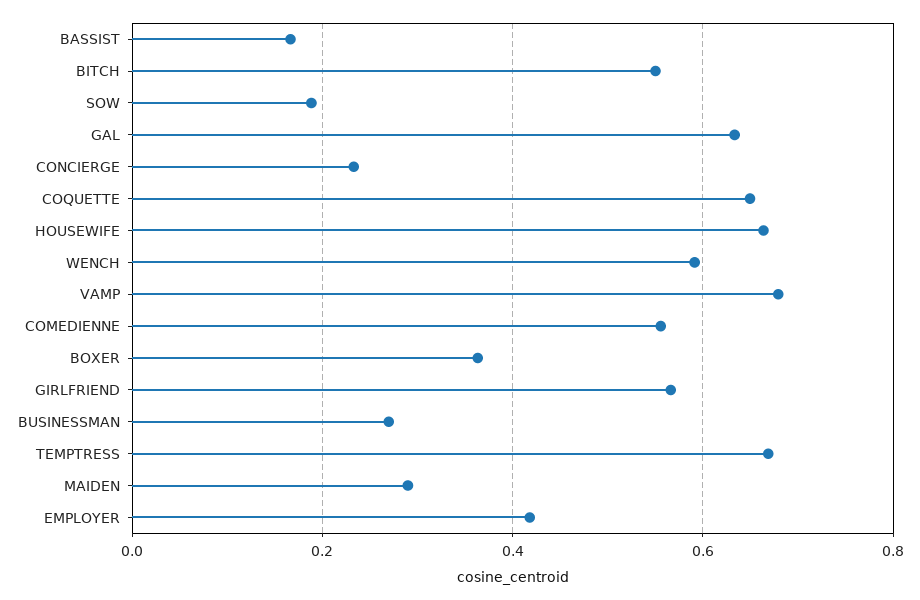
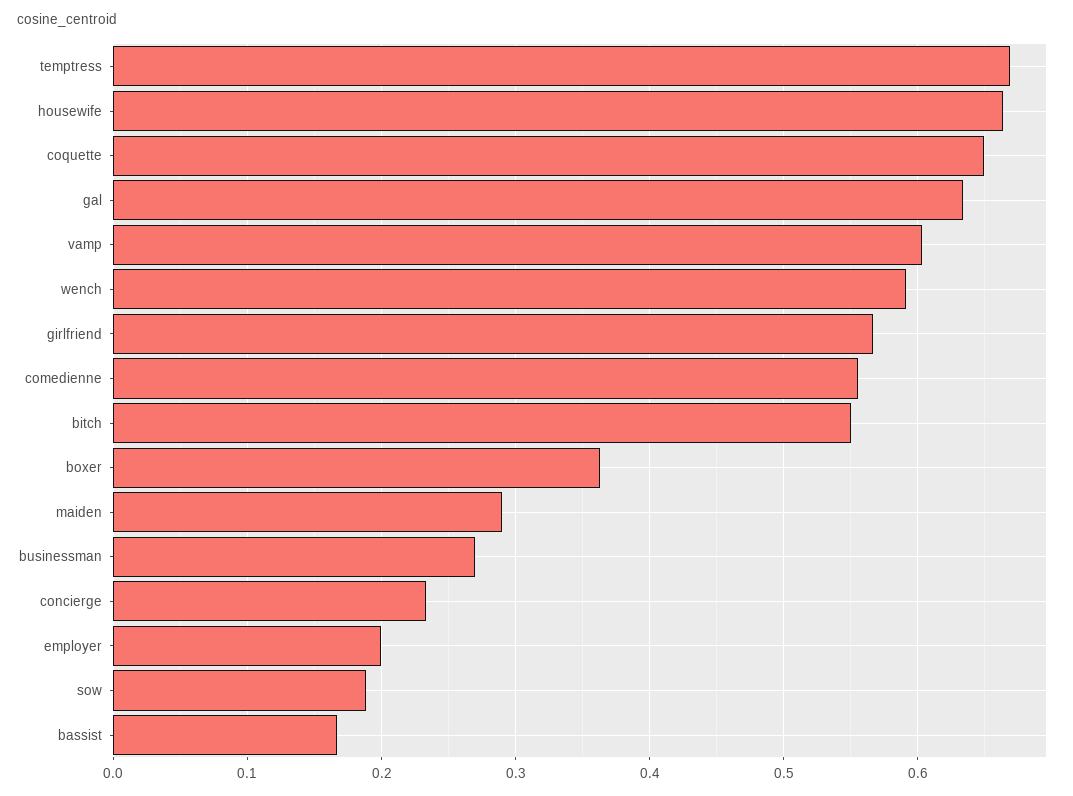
VAMP: 0.68 -> 0.6
EMPLOYER: 0.42 -> 0.2

